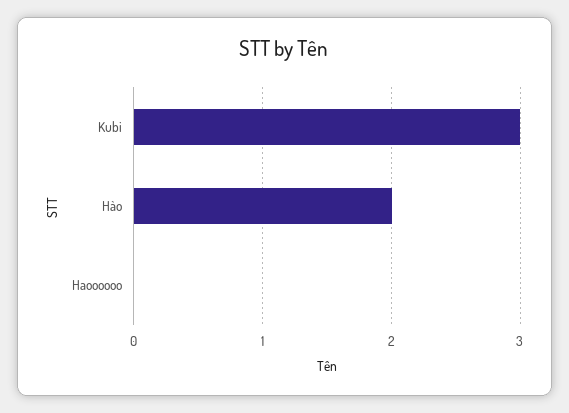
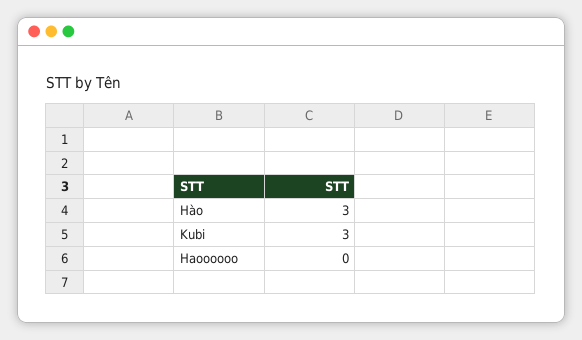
Hào: 2 -> 3

